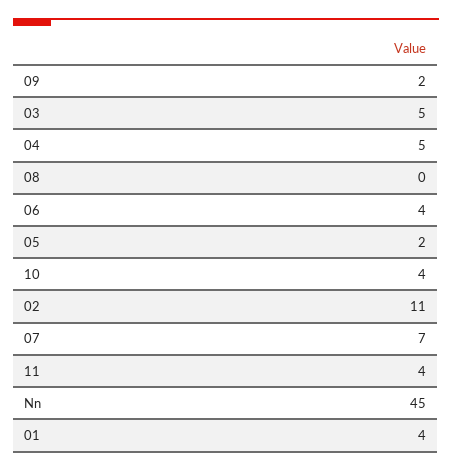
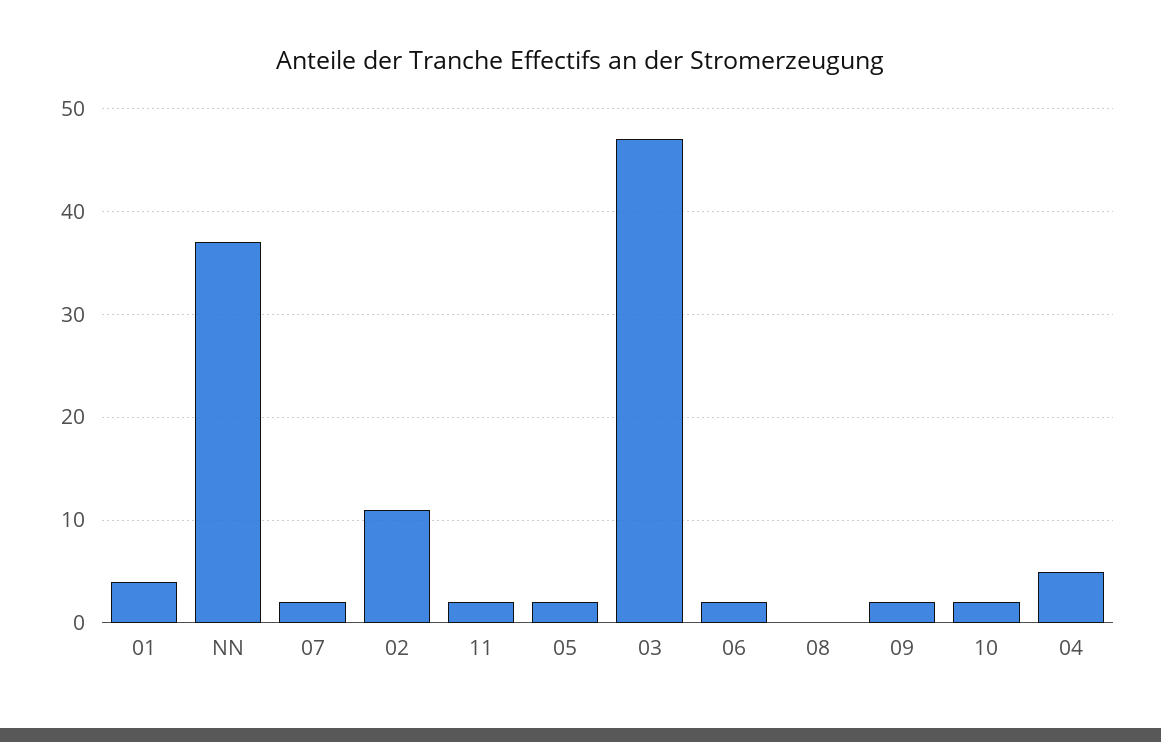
03: 5 -> 47
06: 4 -> 2
10: 4 -> 2
07: 7 -> 2
11: 4 -> 2
Nn: 45 -> 37

